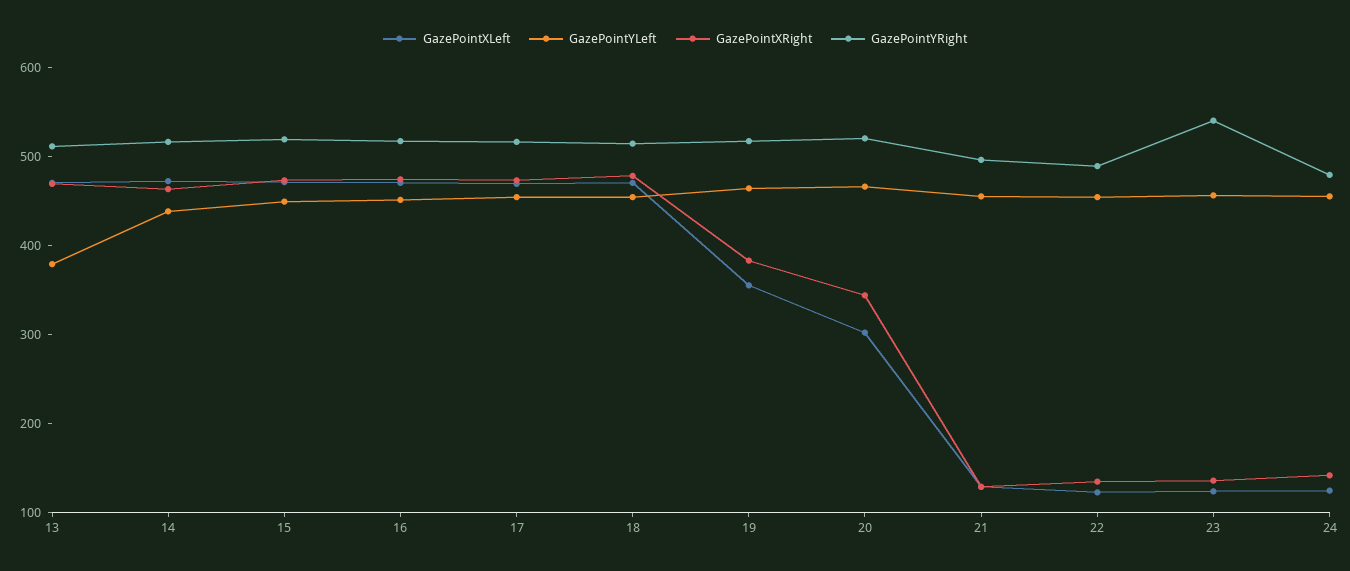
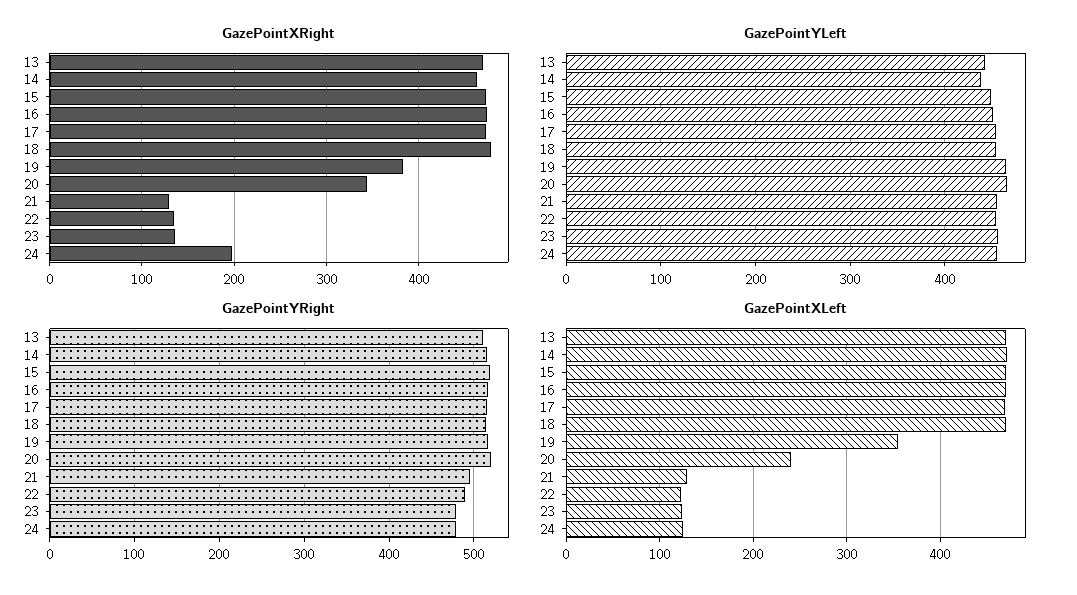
GazePointYLeft, 13: 380 -> 440
GazePointXLeft, 20: 300 -> 240
GazePointYRight, 23: 540 -> 480
GazePointXRight, 24: 140 -> 200

